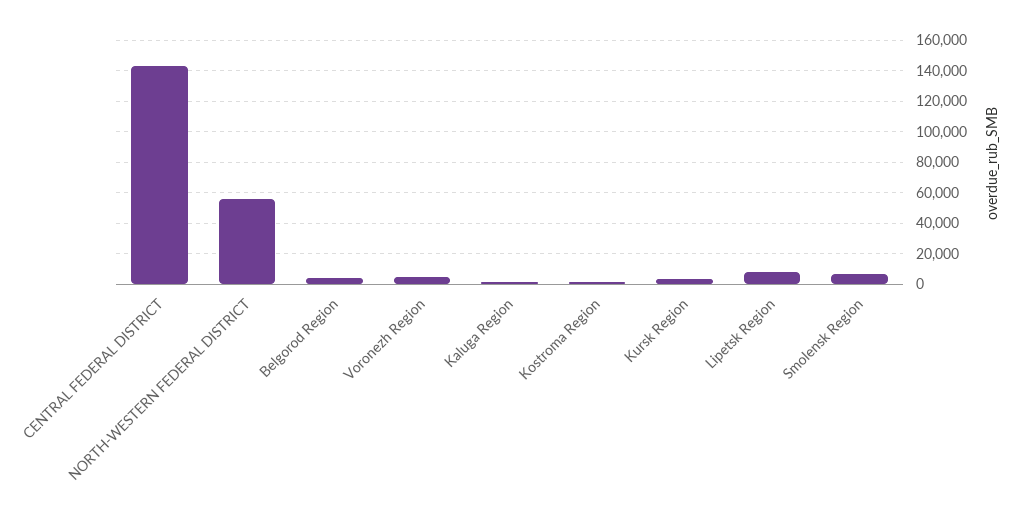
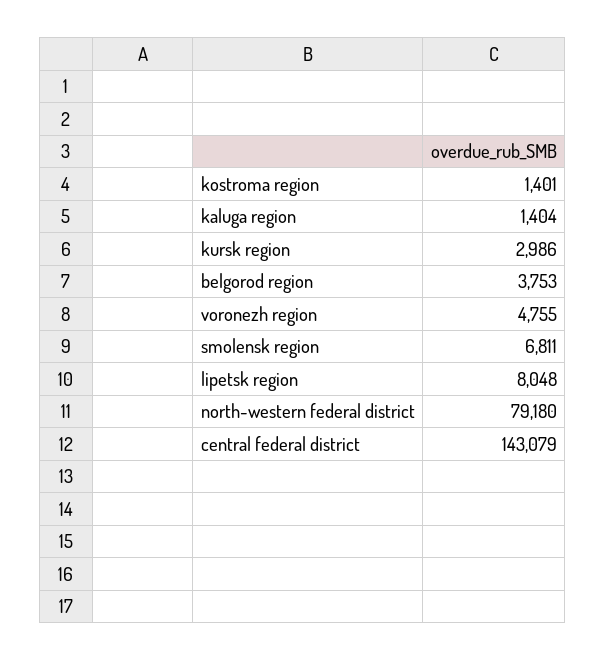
NORTH-WESTERN FEDERAL DISTRICT: 55000 -> 79180

